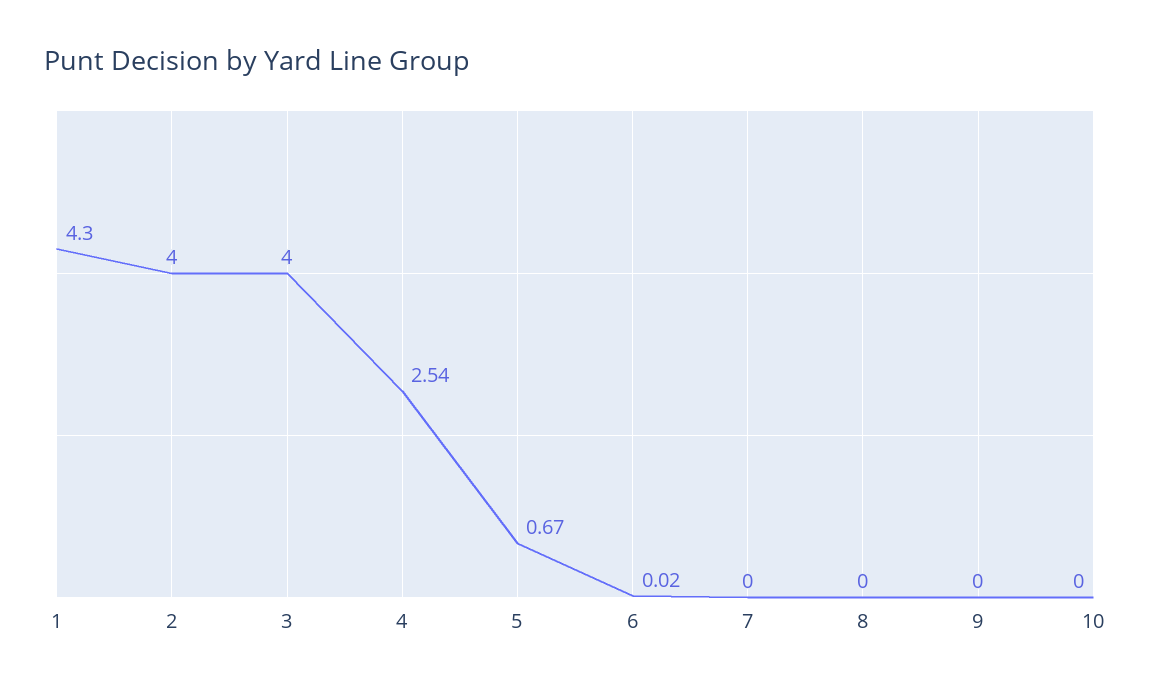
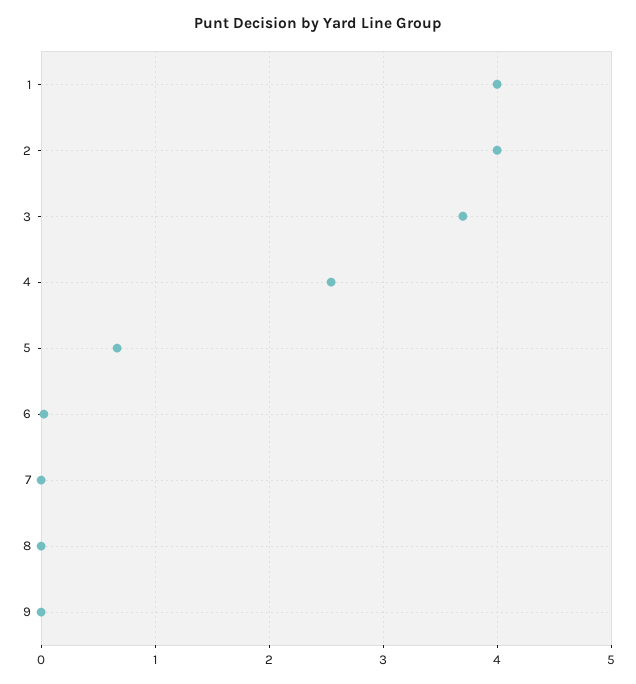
1: 4.3 -> 4
3: 4 -> 3.7
10: 0 -> none

